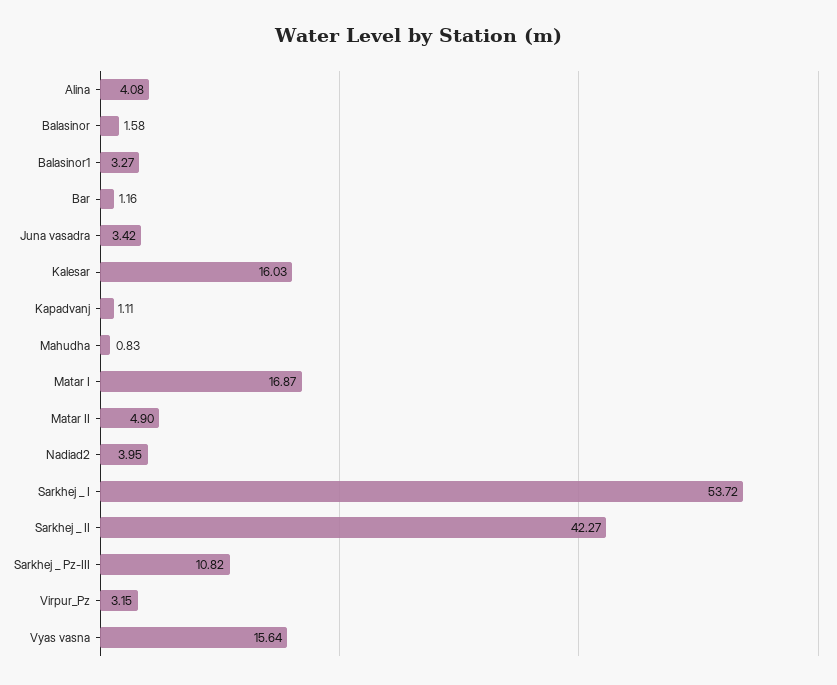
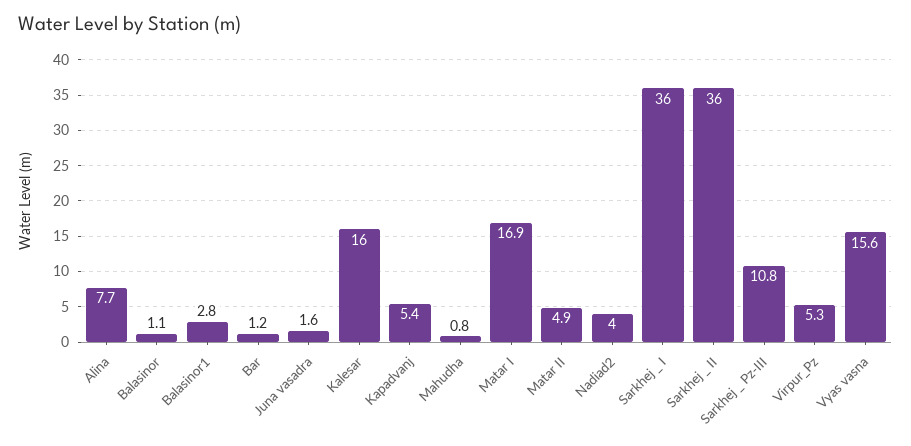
Alina: 4.08 -> 7.7
Balasinor: 1.58 -> 1.1
Balasinor1: 3.27 -> 2.8
Juna vasadra: 3.42 -> 1.6
Kapadvanj: 1.11 -> 5.4
Sarkhej _ I: 53.72 -> 36
Sarkhej _ II: 42.27 -> 36
Virpur_Pz: 3.15 -> 5.3

